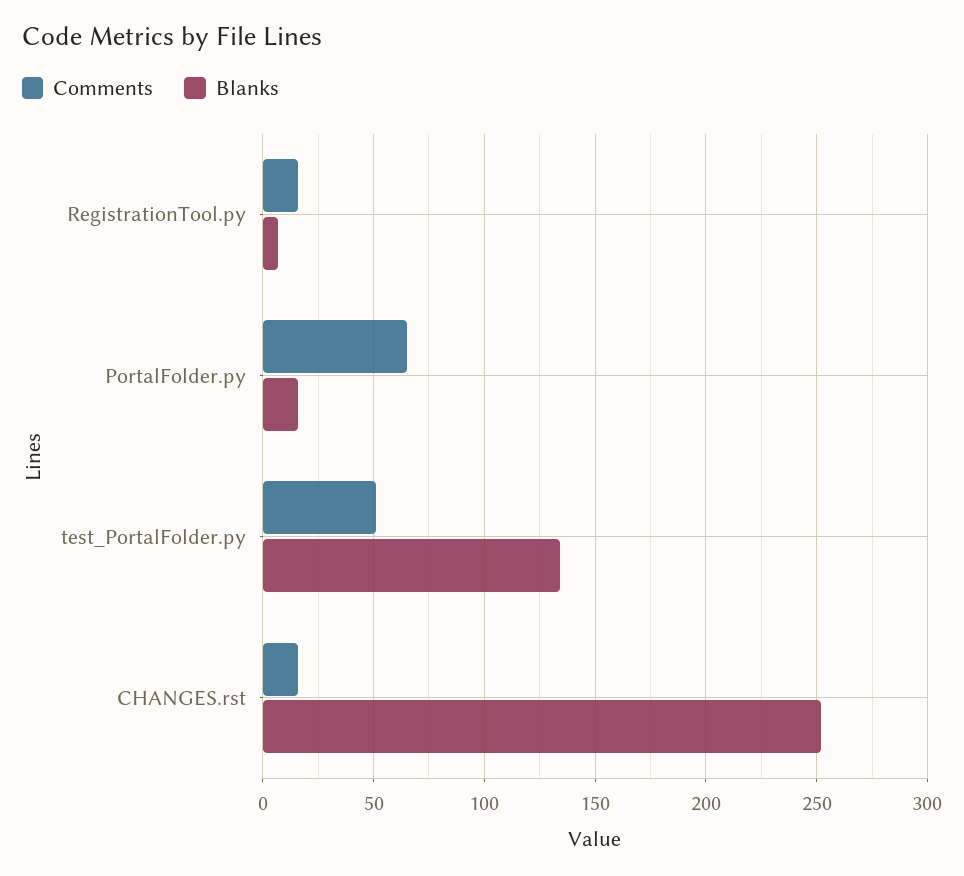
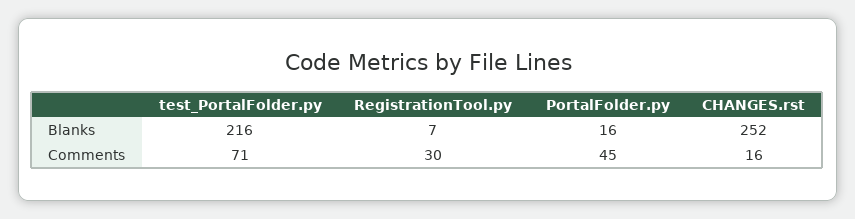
Comments, RegistrationTool.py: 15 -> 30
Comments, PortalFolder.py: 65 -> 45
Comments, test_PortalFolder.py: 50 -> 71
Blanks, test_PortalFolder.py: 135 -> 216

